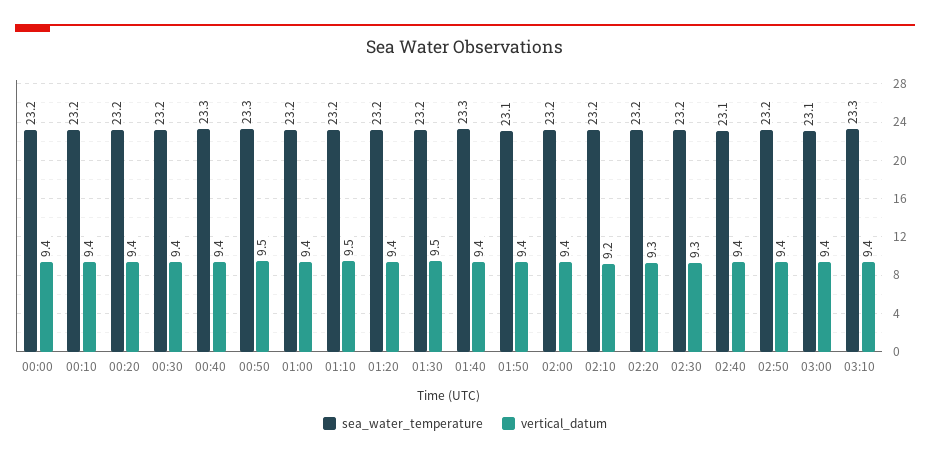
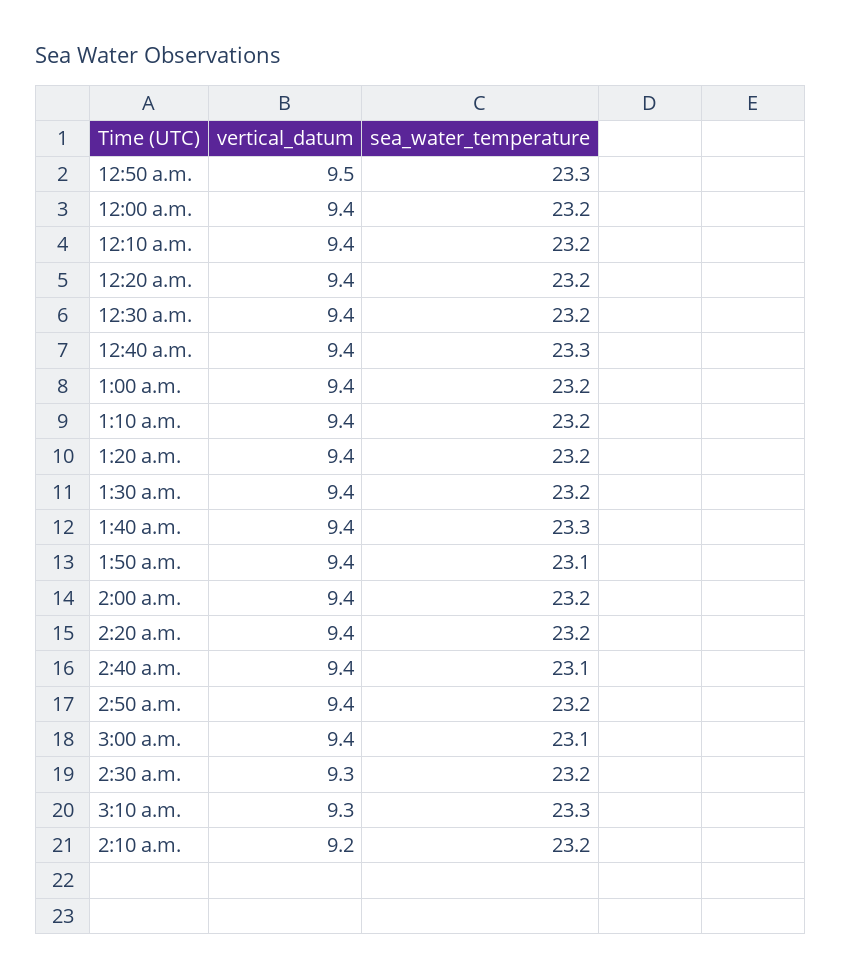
vertical_datum, 01:10: 9.5 -> 9.4
vertical_datum, 01:30: 9.5 -> 9.4
vertical_datum, 02:20: 9.3 -> 9.4
vertical_datum, 03:10: 9.4 -> 9.3

